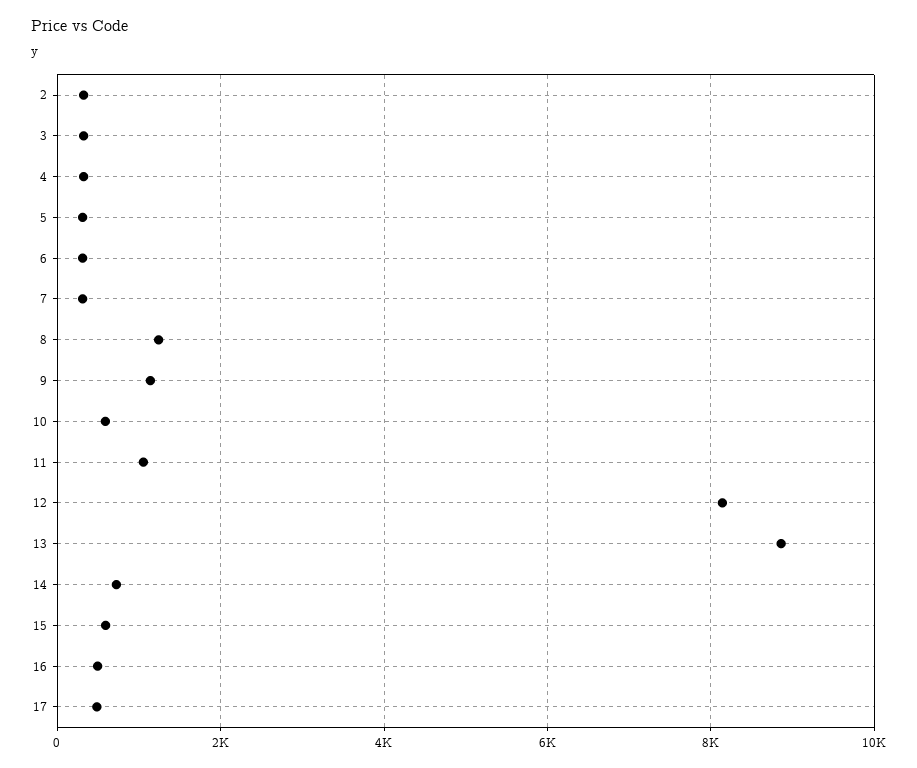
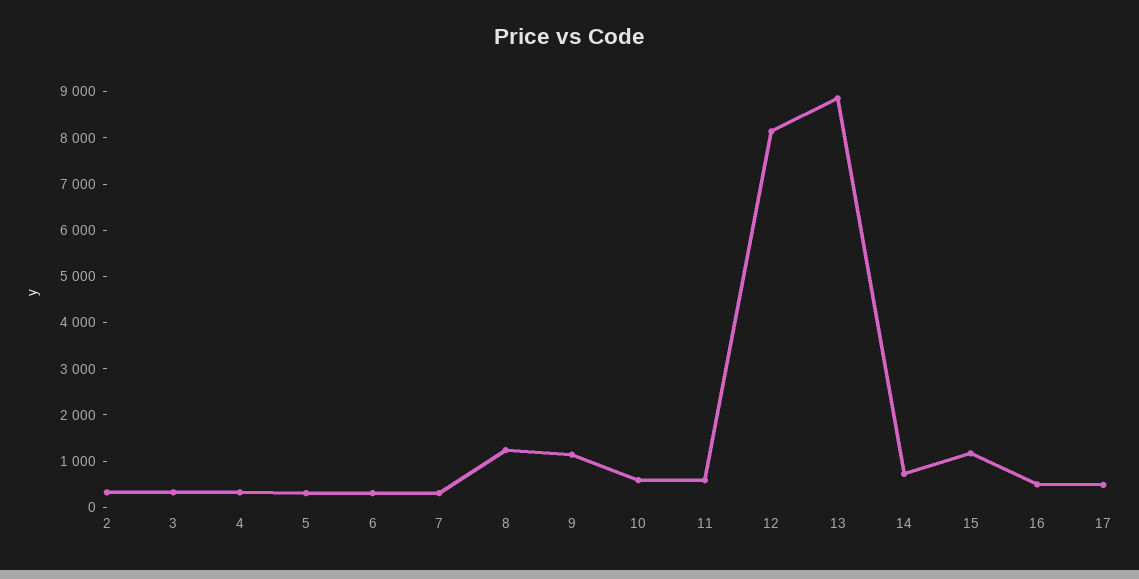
11: 1000 -> 600
15: 600 -> 1200

